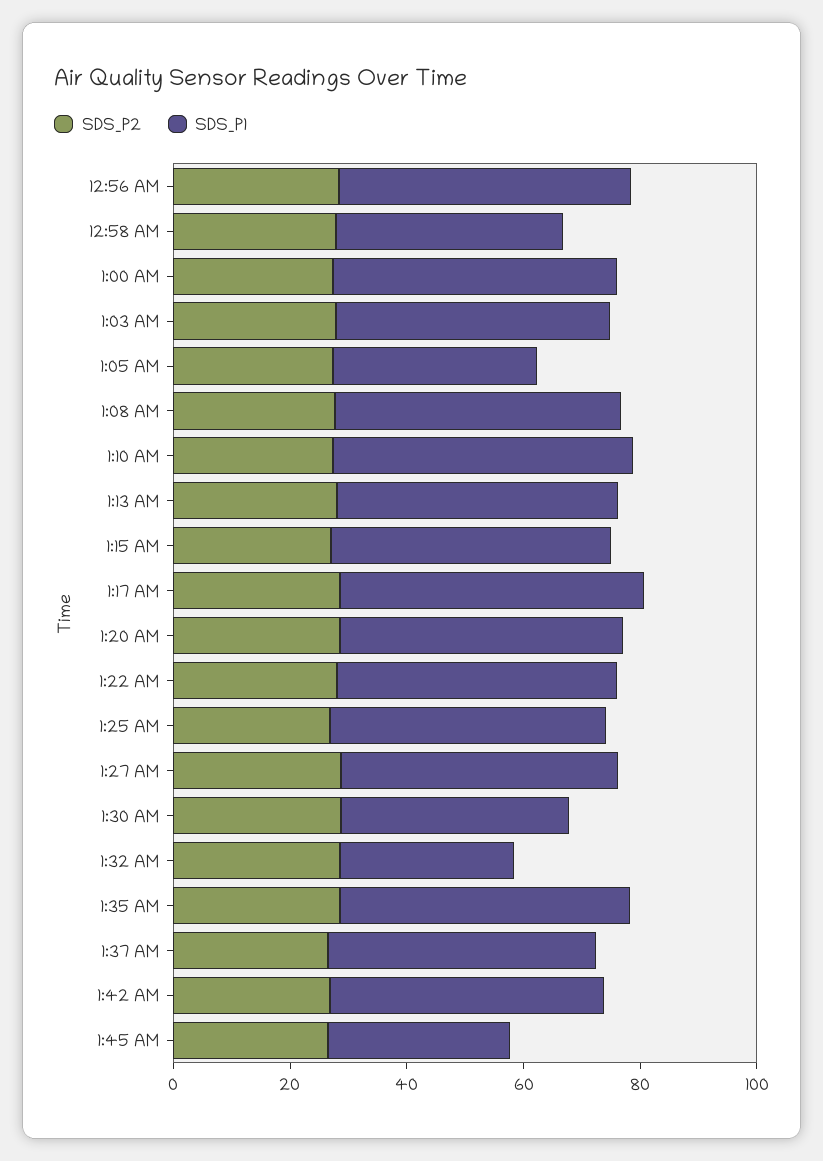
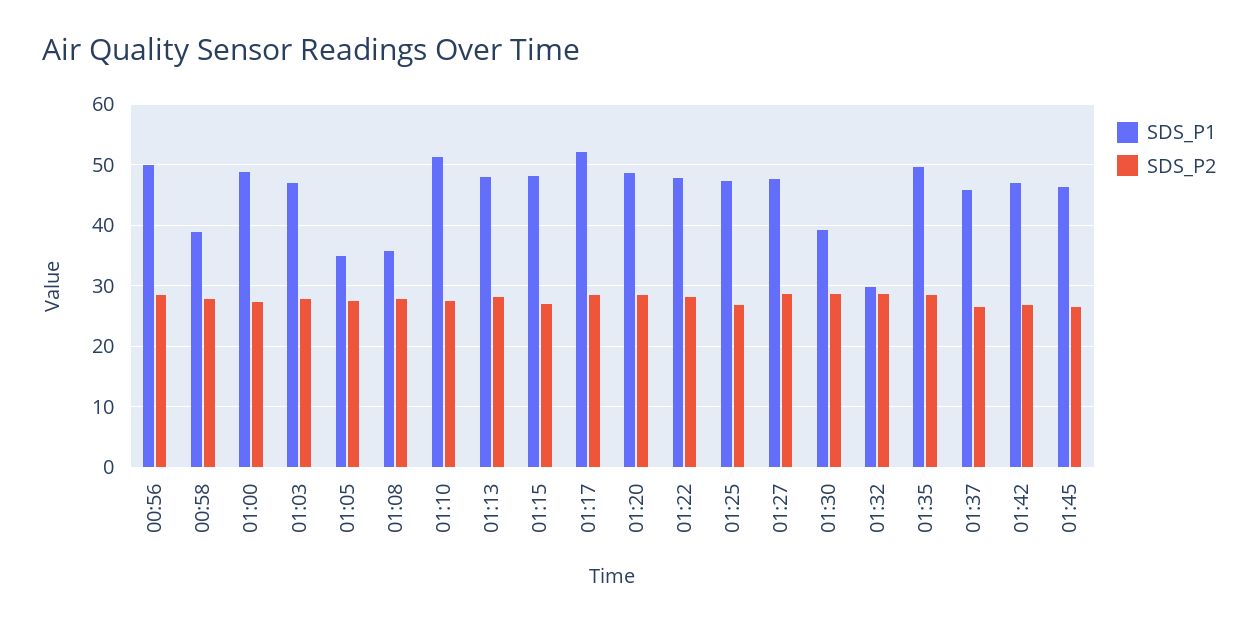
SDS_P1, 1:08 AM: 50 -> 36
SDS_P1, 1:45 AM: 30 -> 46

